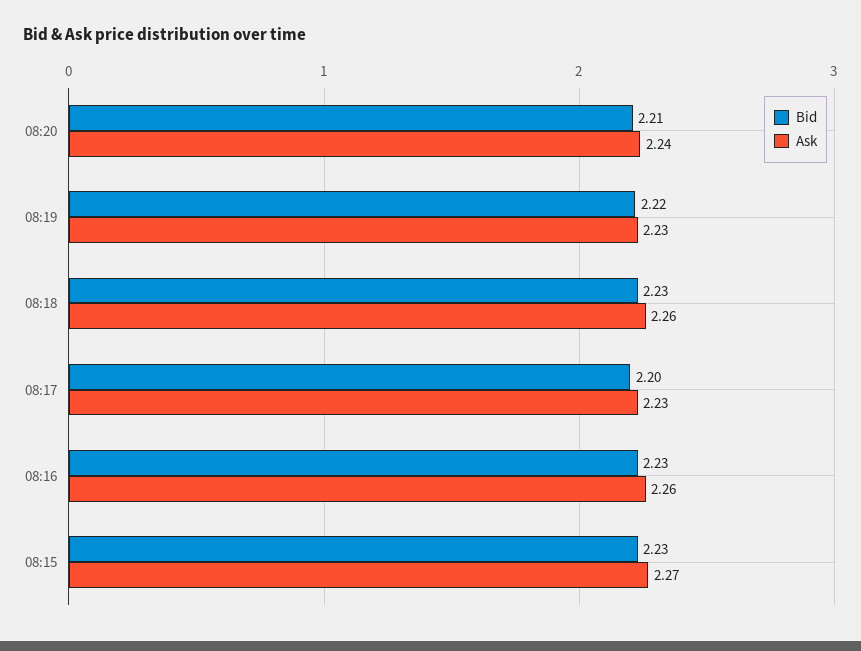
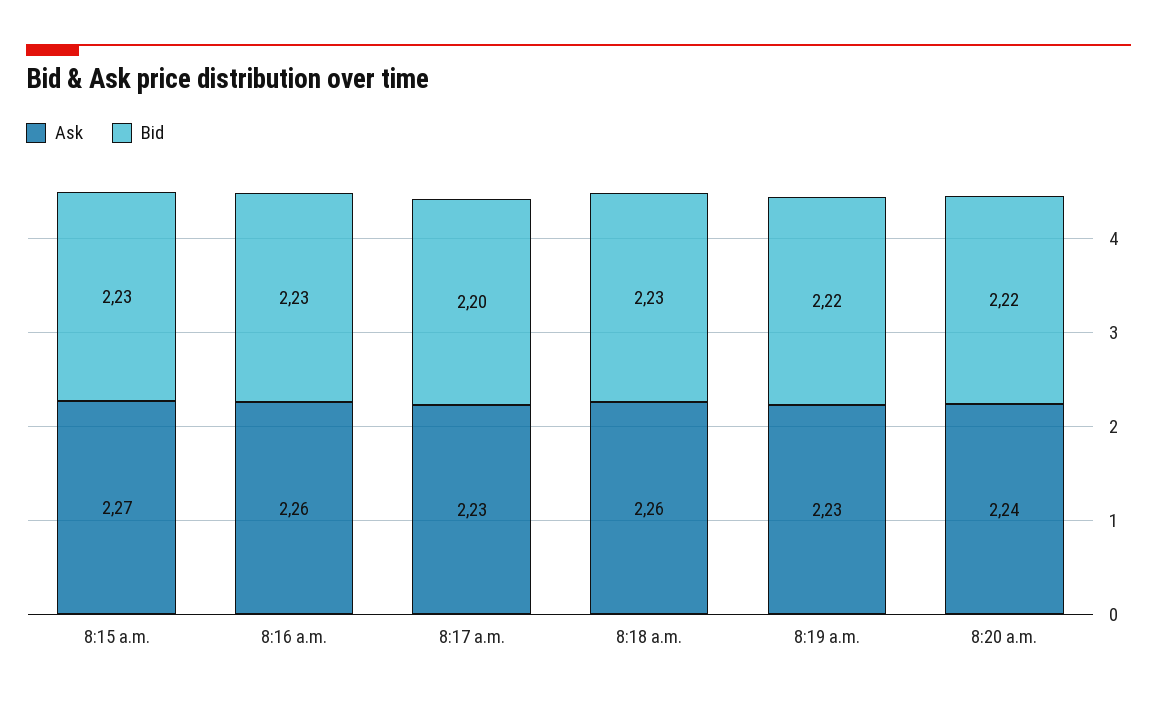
Bid, 08:20: 2.21 -> 2.22

